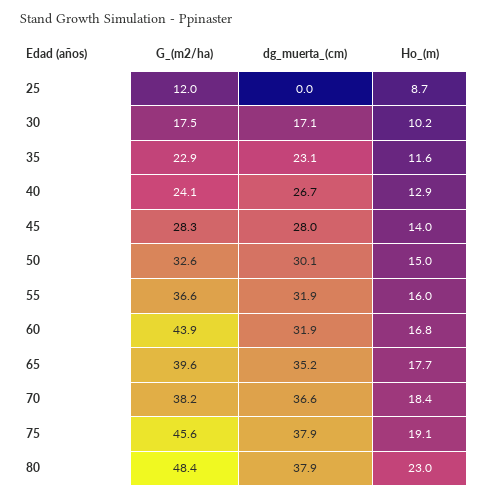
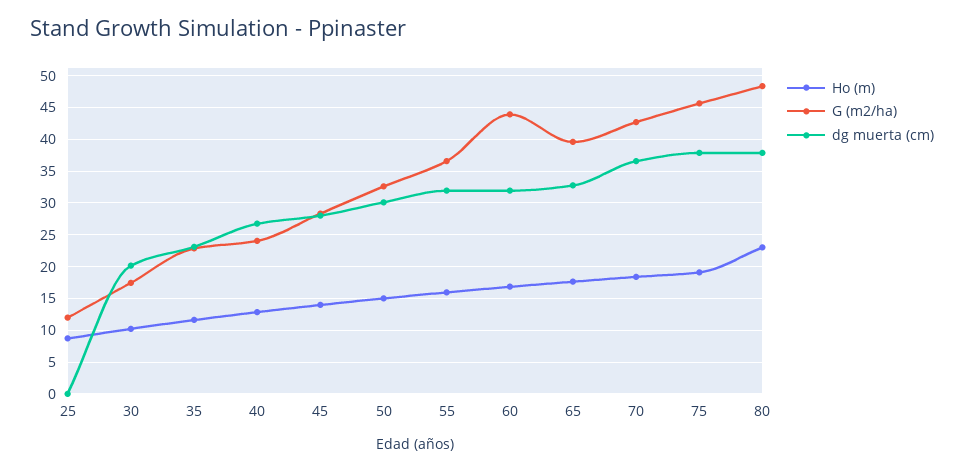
dg_muerta_(cm), 30: 17.1 -> 20
dg_muerta_(cm), 65: 35.2 -> 33
G_(m2/ha), 70: 38.2 -> 43

